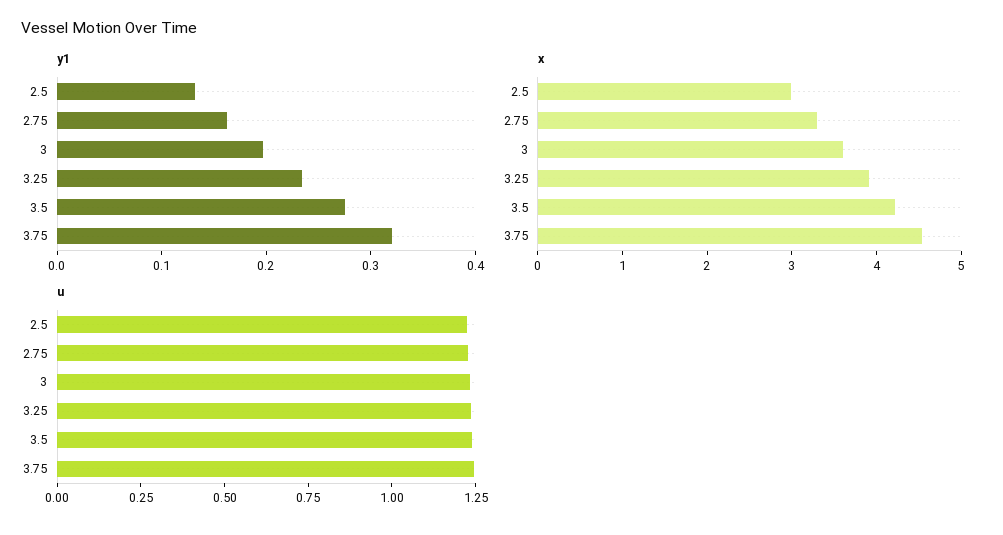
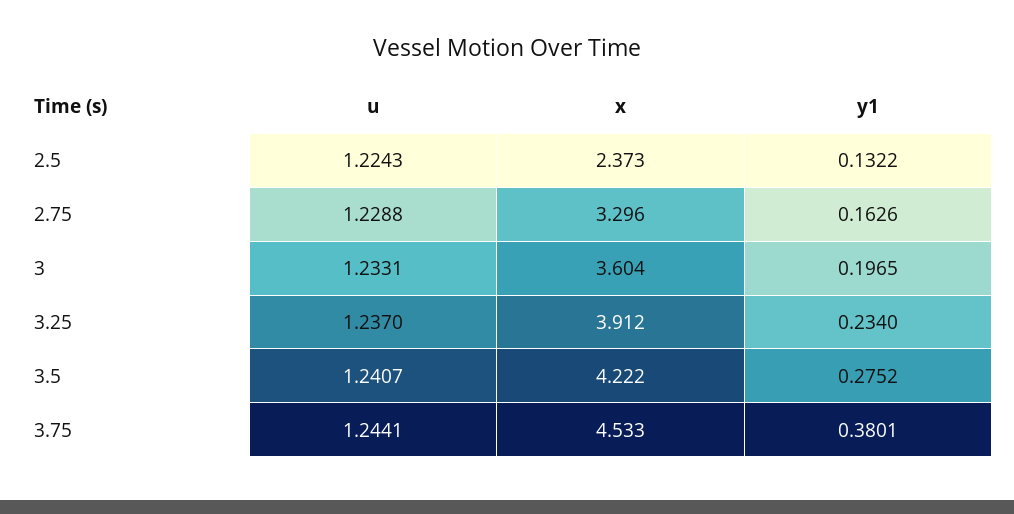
y1, 3.75: 0.32 -> 0.3801
x, 2.5: 3 -> 2.373

